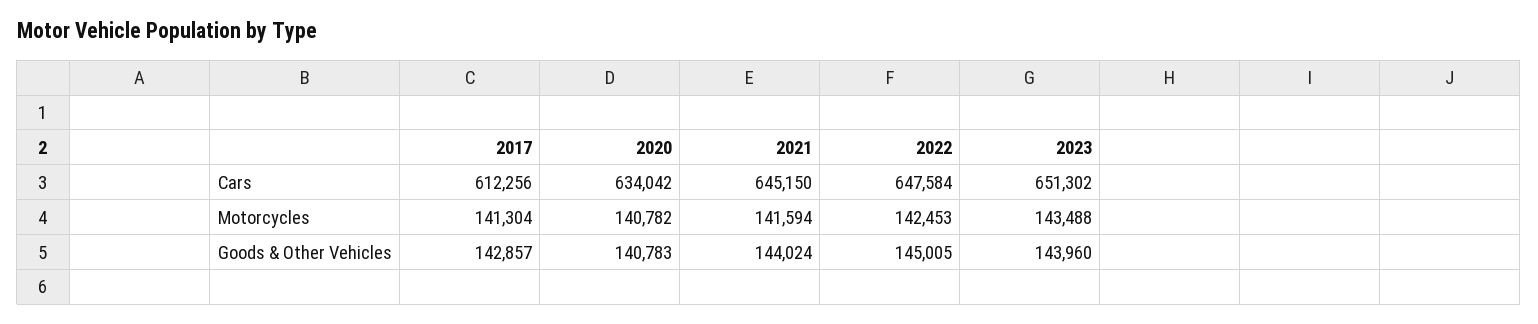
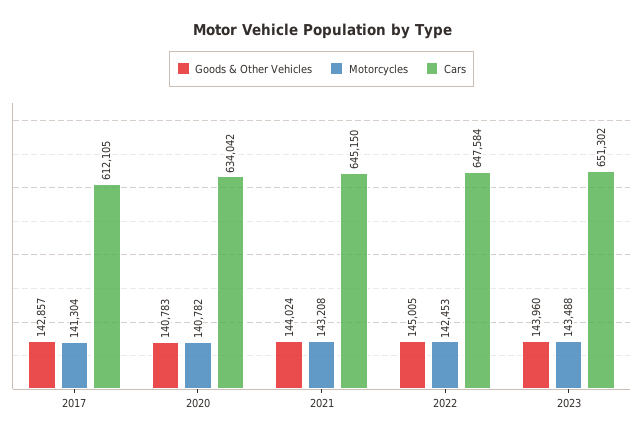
Cars, 2017: 612256 -> 612105
Motorcycles, 2021: 141594 -> 143208

